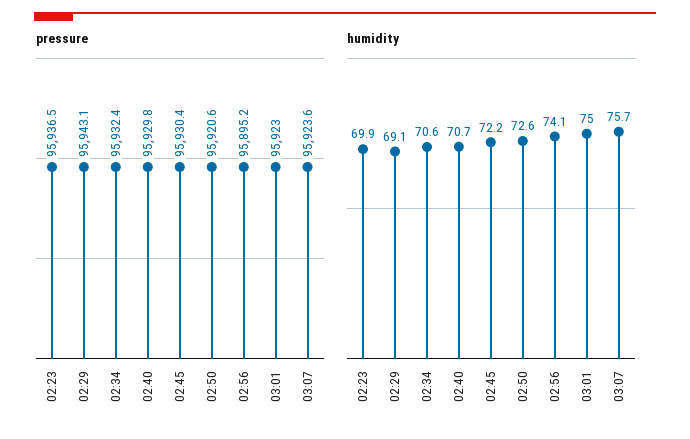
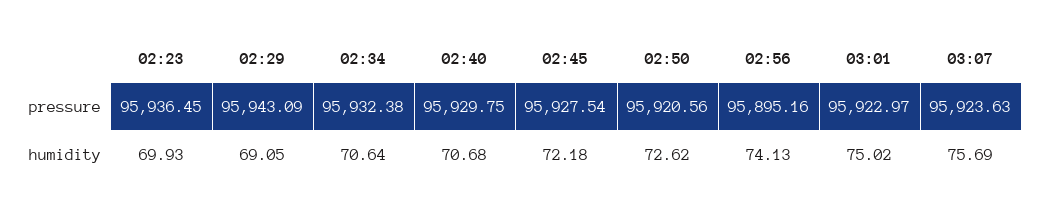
pressure, 02:45: 95930.4 -> 95927.54

